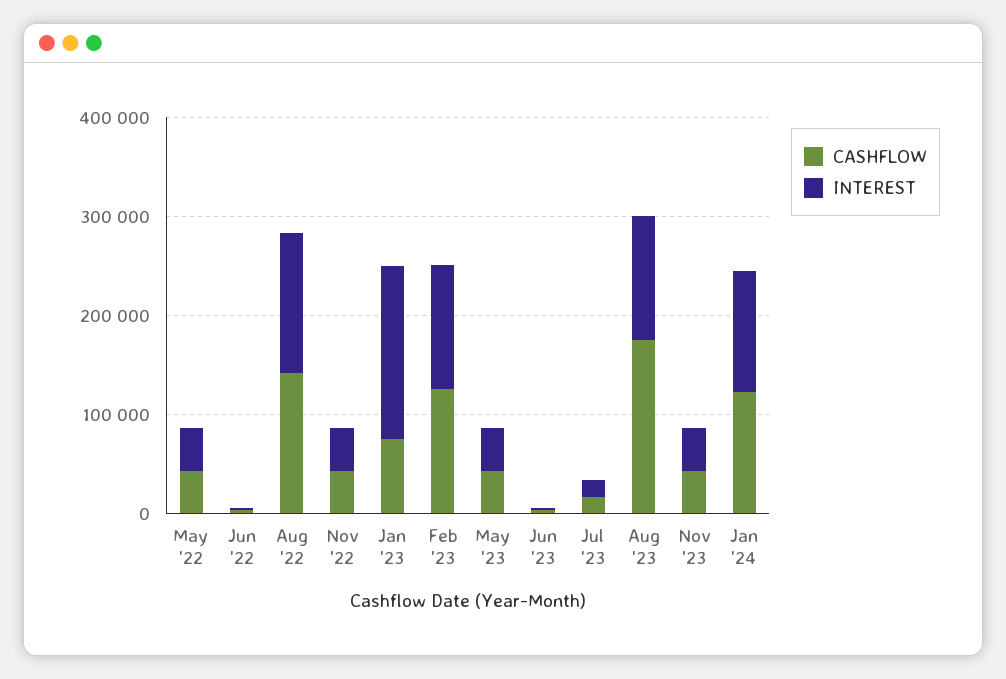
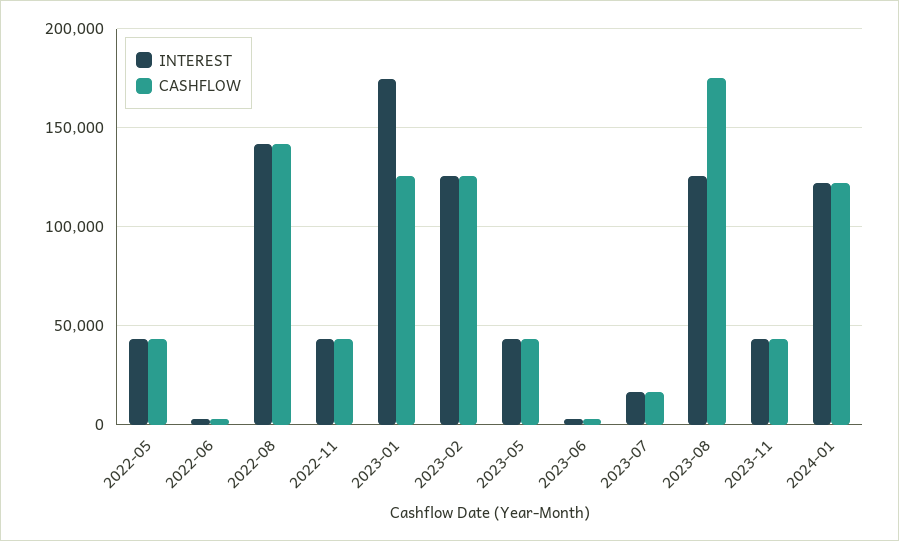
CASHFLOW, Jan '23: 80000 -> 125000

